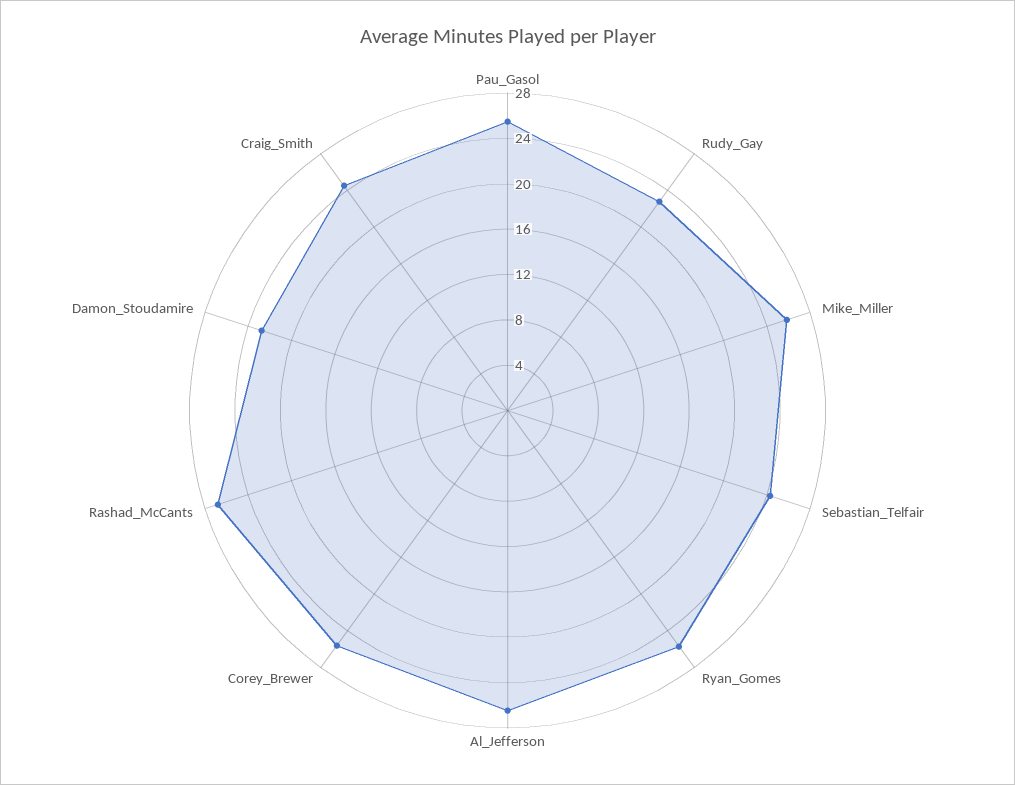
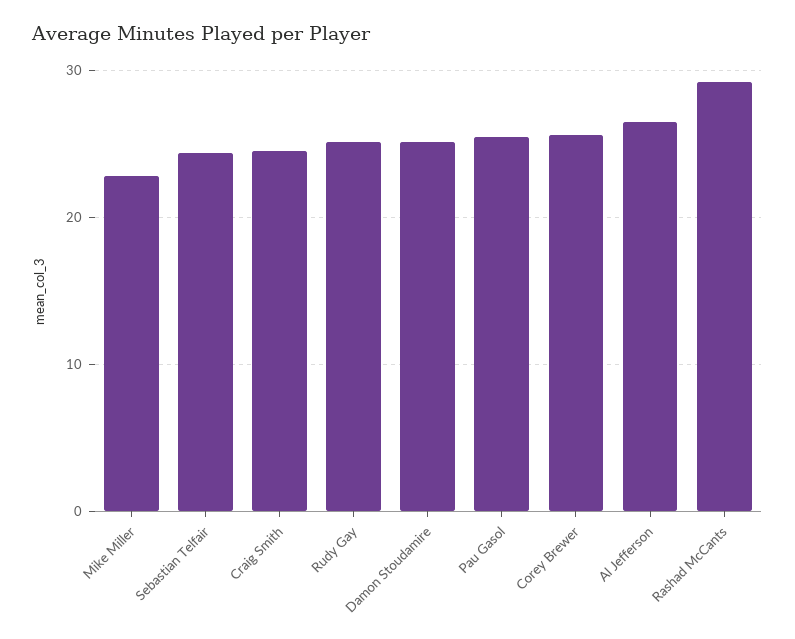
Rudy_Gay: 23 -> 25
Mike_Miller: 26 -> 23
Ryan_Gomes: 26 -> none
Rashad_McCants: 27 -> 29
Damon_Stoudamire: 23 -> 25

